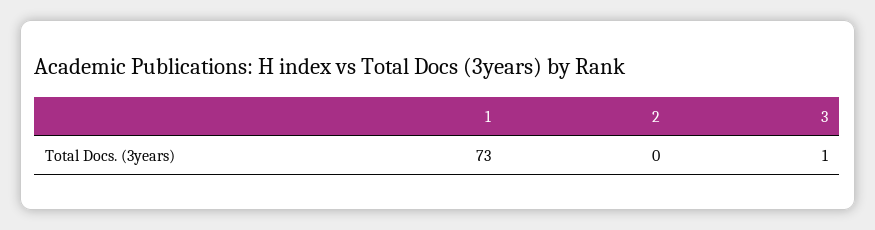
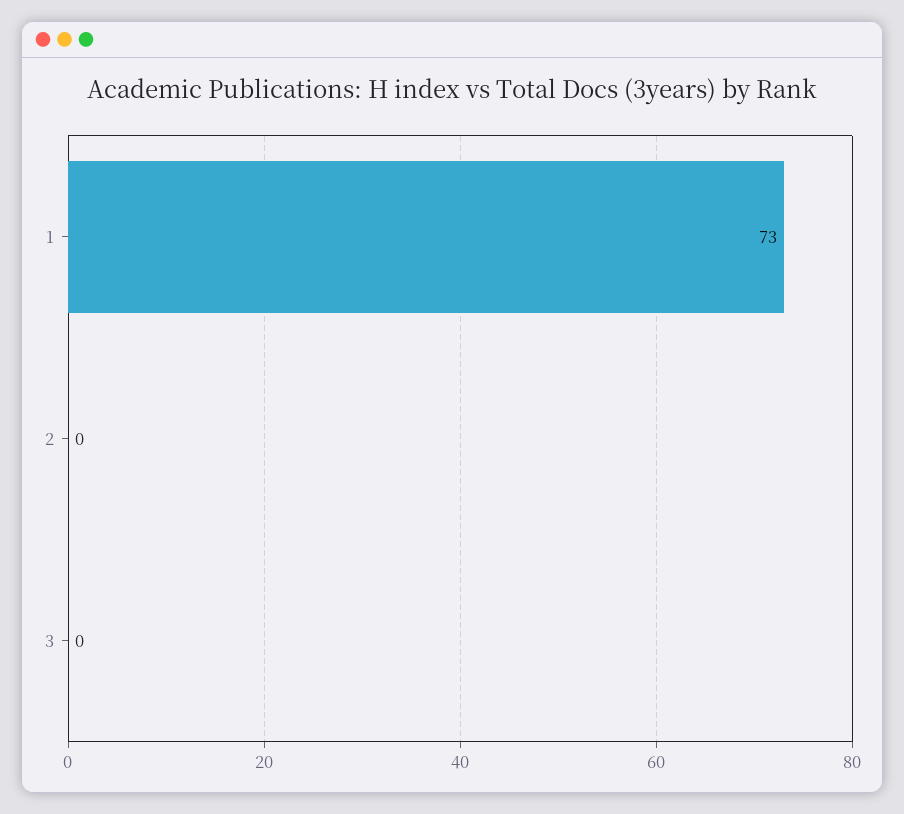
3: 1 -> 0

